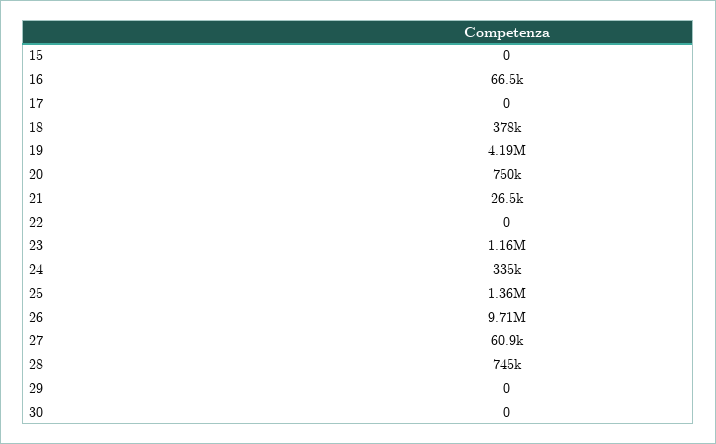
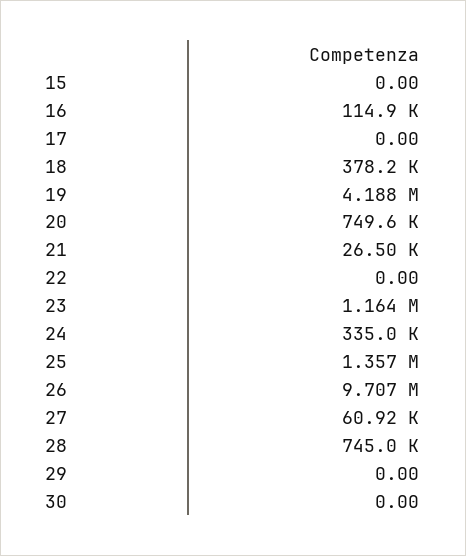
16: 66500 -> 114900

